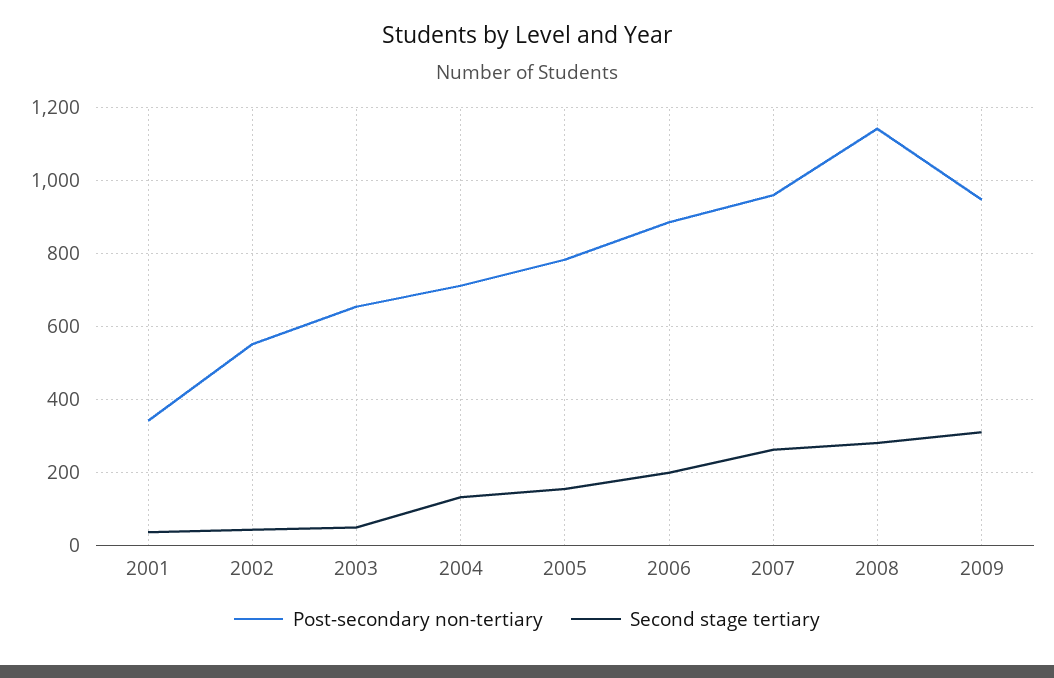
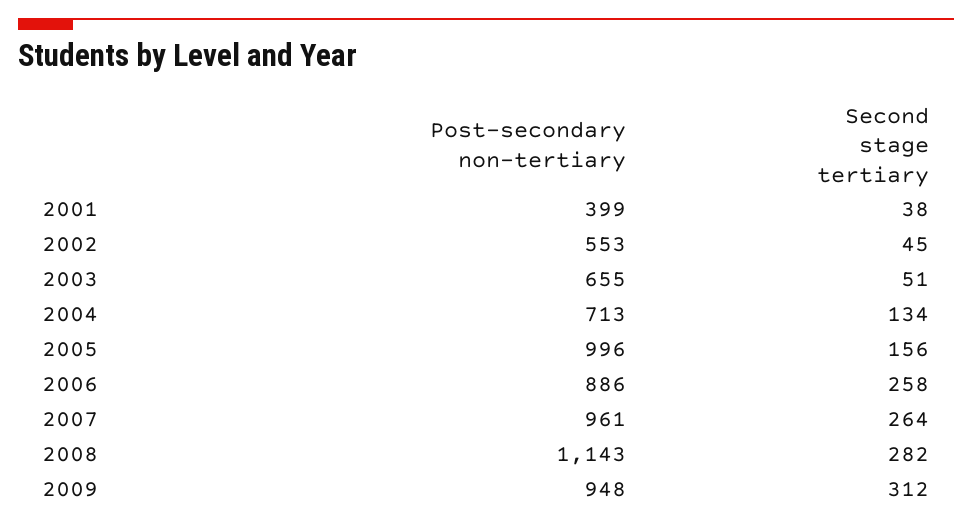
Post-secondary non-tertiary, 2001: 340 -> 399
Post-secondary non-tertiary, 2005: 780 -> 996
Second stage tertiary, 2006: 200 -> 258

